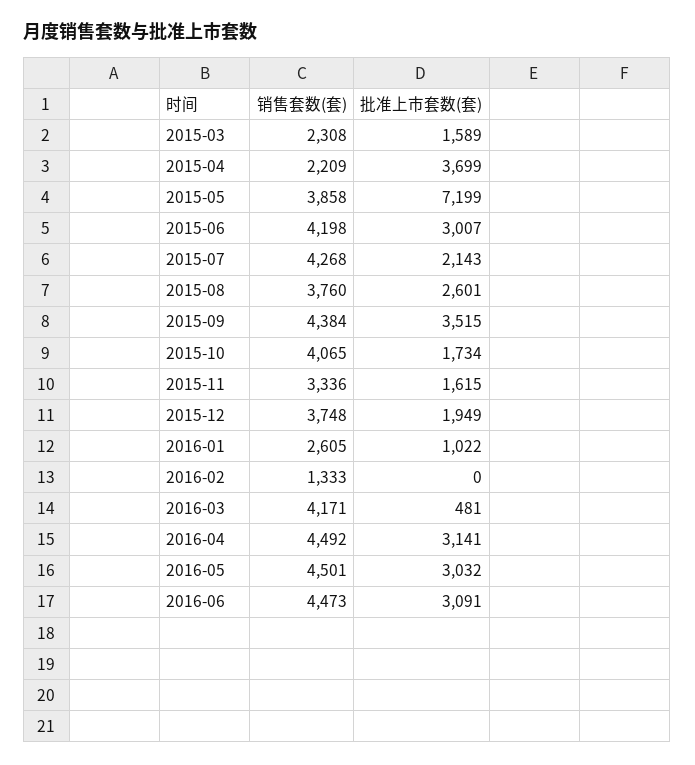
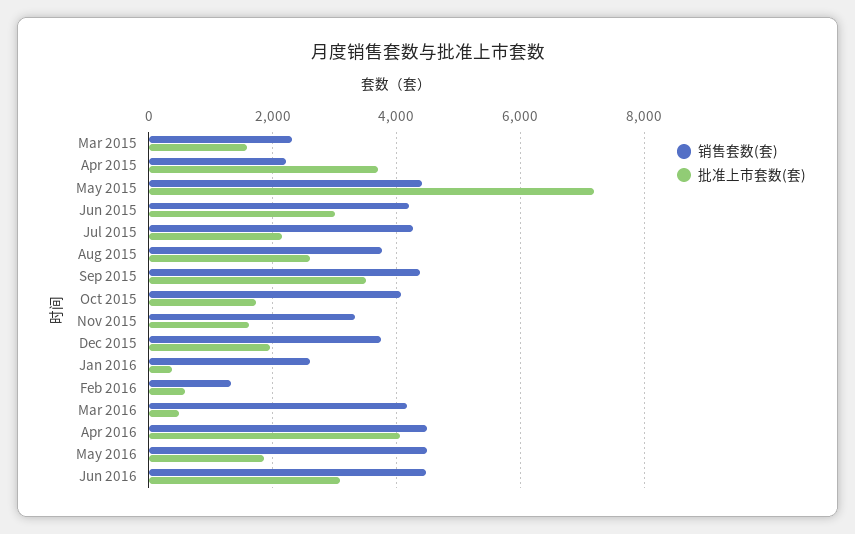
销售套数(套), 2015-05: 3858 -> 4400
批准上市套数(套), 2016-01: 1022 -> 400
批准上市套数(套), 2016-02: 0 -> 600
批准上市套数(套), 2016-04: 3141 -> 4000
批准上市套数(套), 2016-05: 3032 -> 1800

